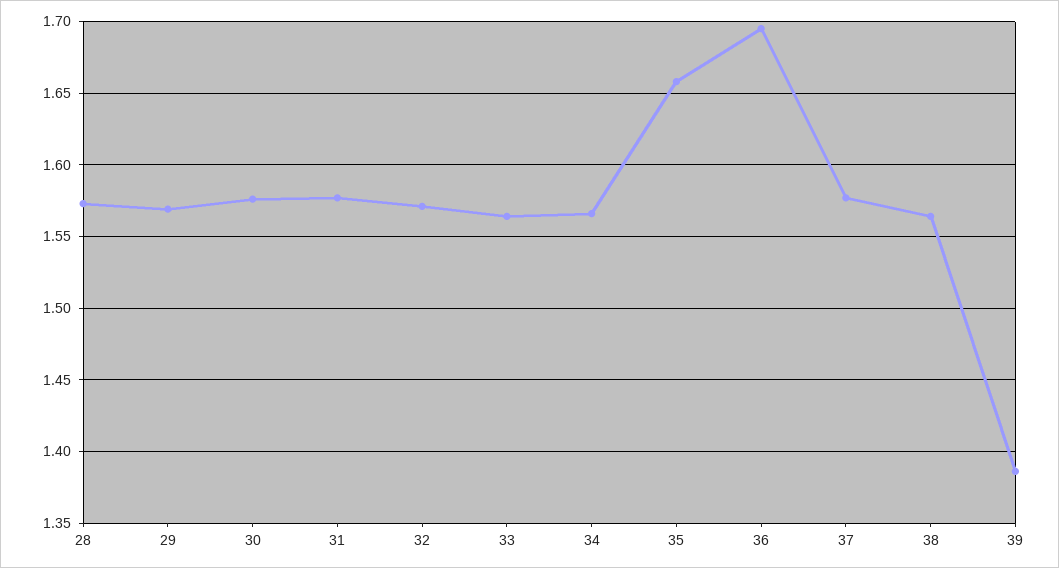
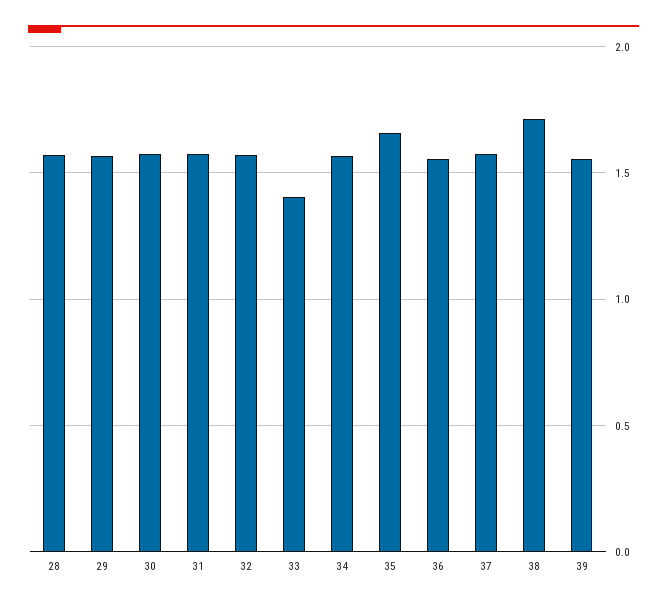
33: 1.565 -> 1.4
36: 1.695 -> 1.55
38: 1.565 -> 1.7
39: 1.385 -> 1.55

